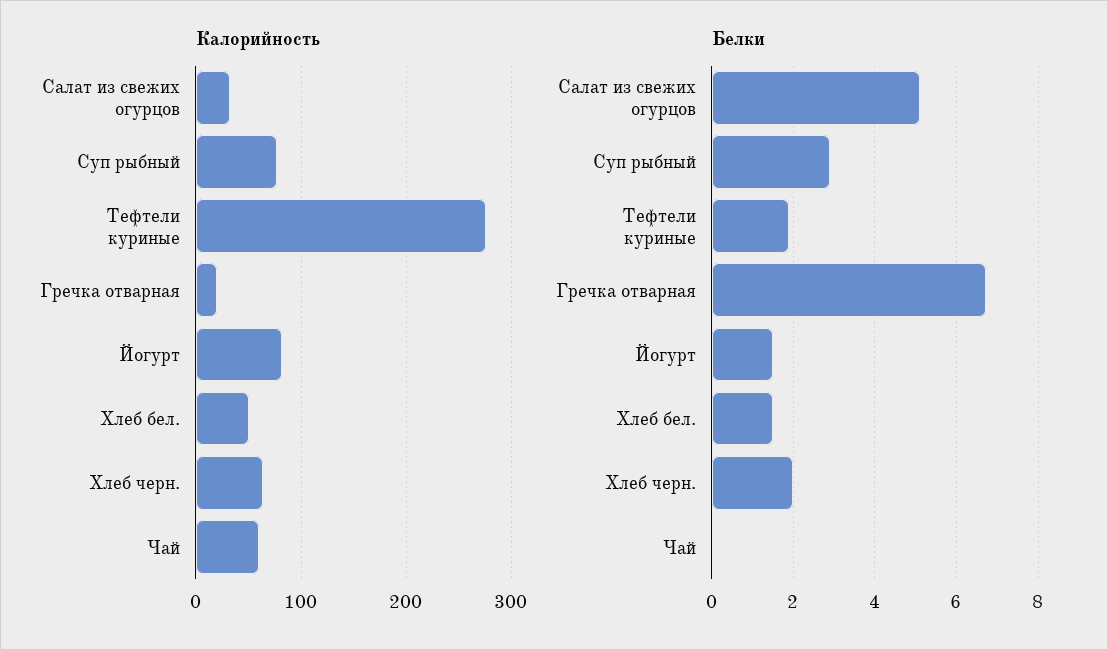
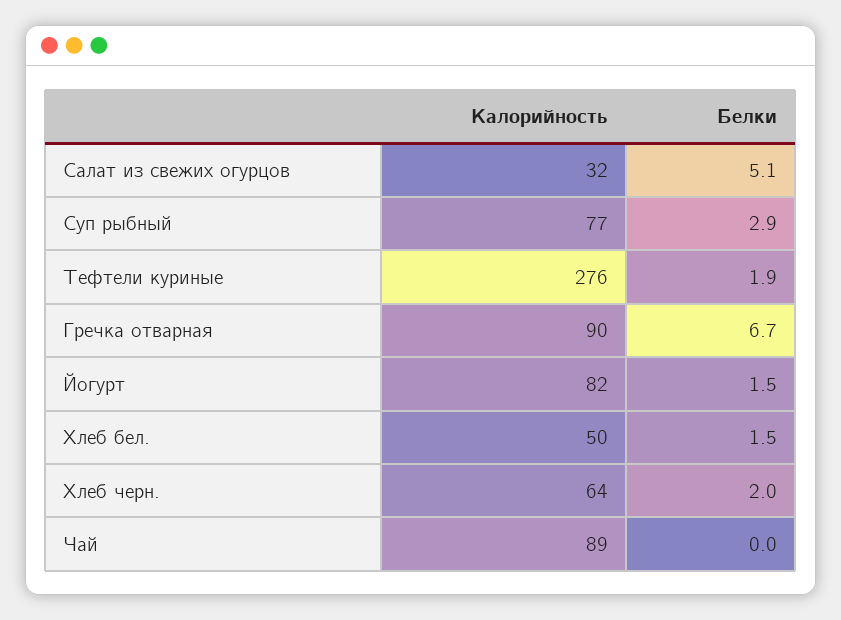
Калорийность, Гречка отварная: 20 -> 90
Калорийность, Чай: 60 -> 89

